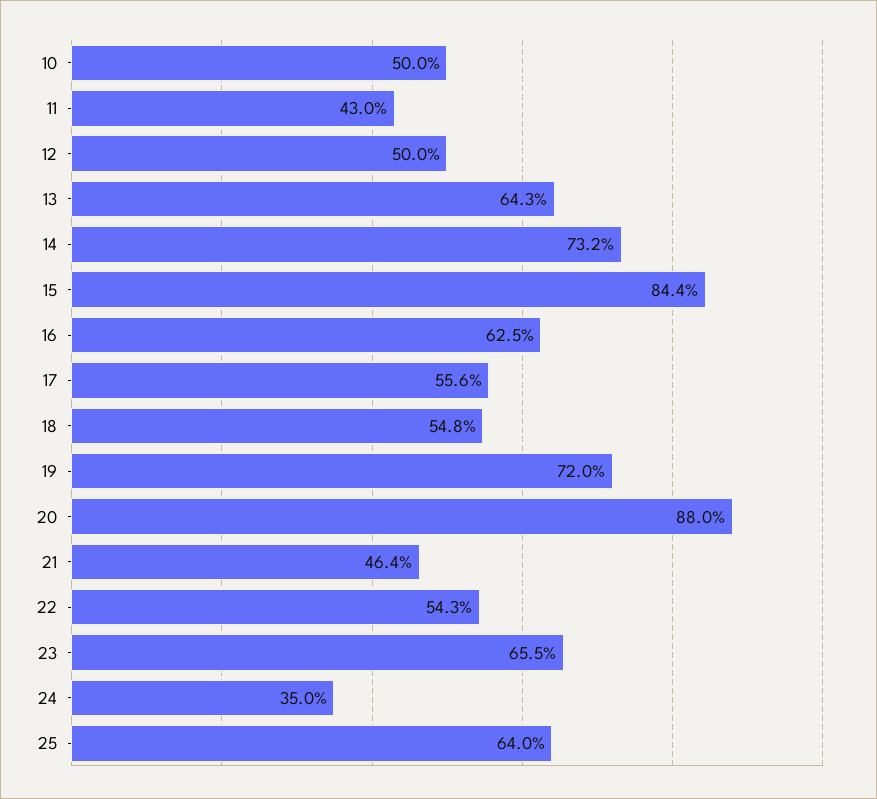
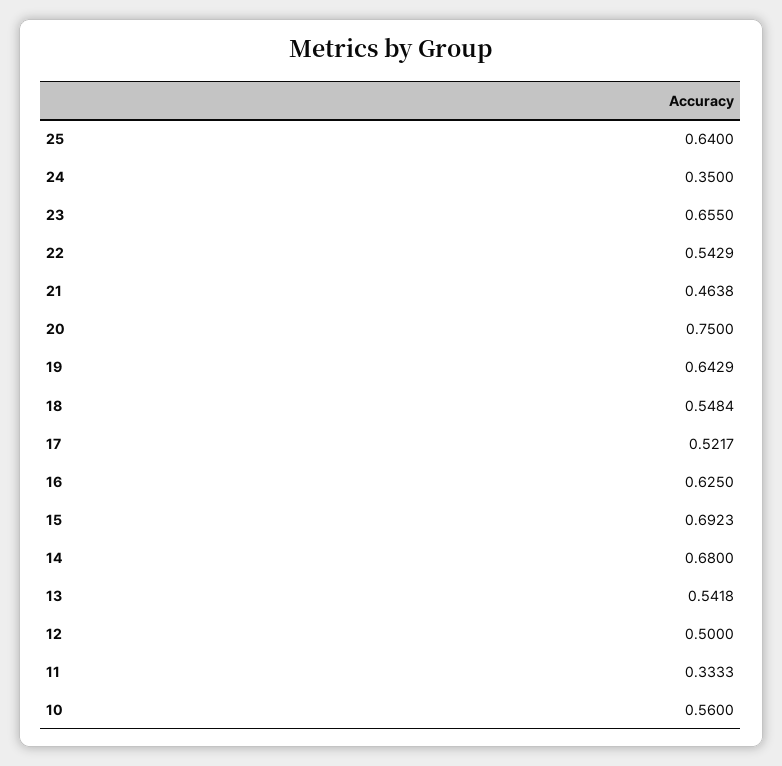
10: 0.5 -> 0.56
11: 0.43 -> 0.3333
13: 0.643 -> 0.5418
14: 0.732 -> 0.68
15: 0.844 -> 0.6923
17: 0.556 -> 0.5217
19: 0.72 -> 0.6429
20: 0.88 -> 0.75

